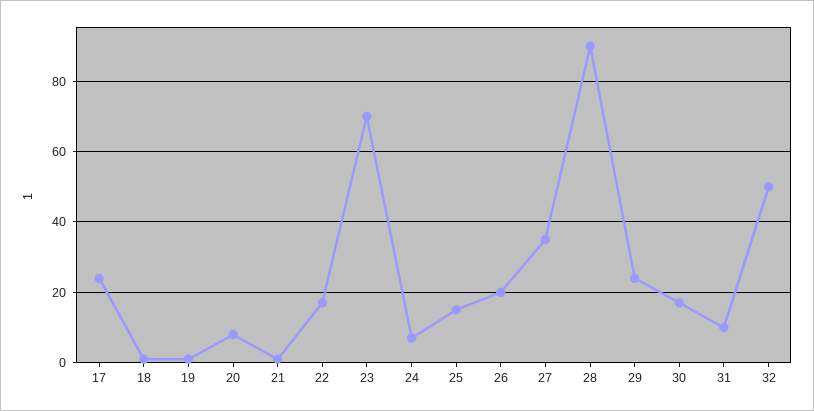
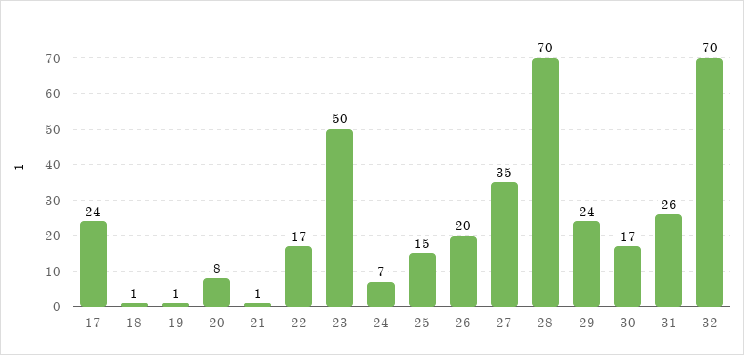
23: 70 -> 50
28: 90 -> 70
31: 10 -> 26
32: 50 -> 70

